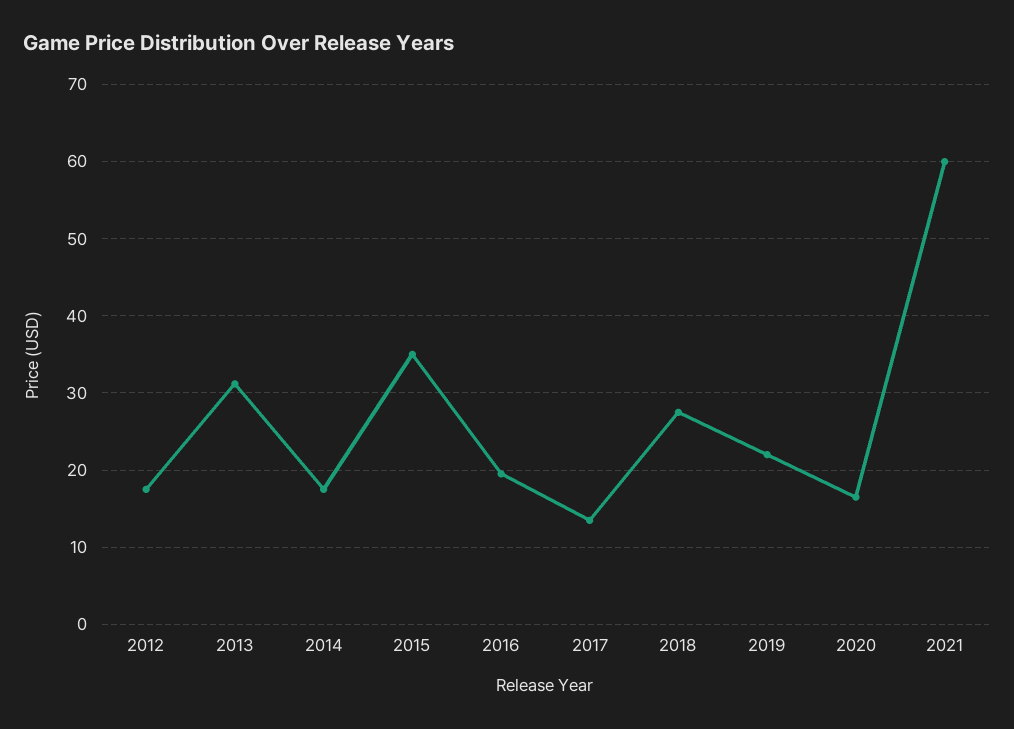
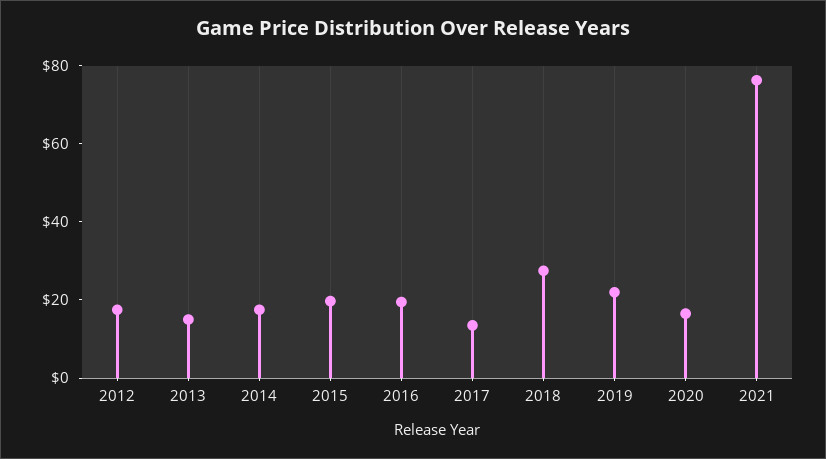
2013: 31 -> 15
2015: 35 -> 20
2021: 60 -> 75

